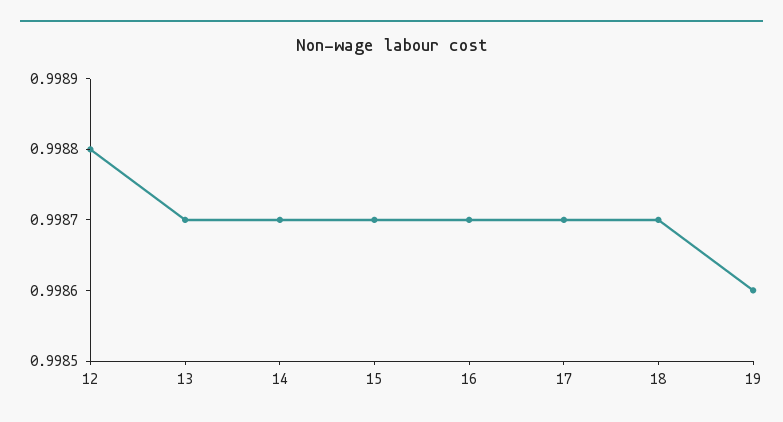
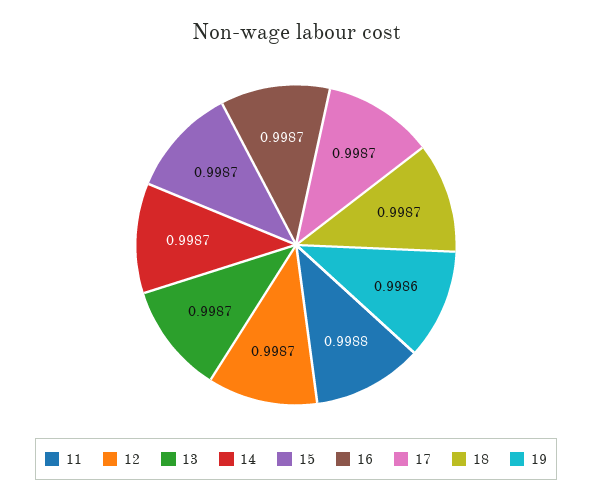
12: 0.9988 -> 0.9987
11: none -> 0.9988

